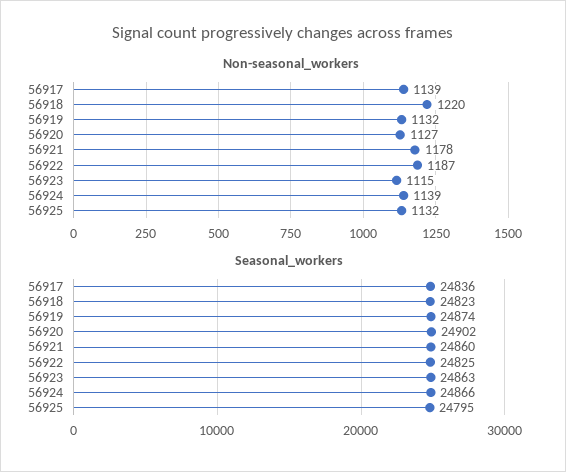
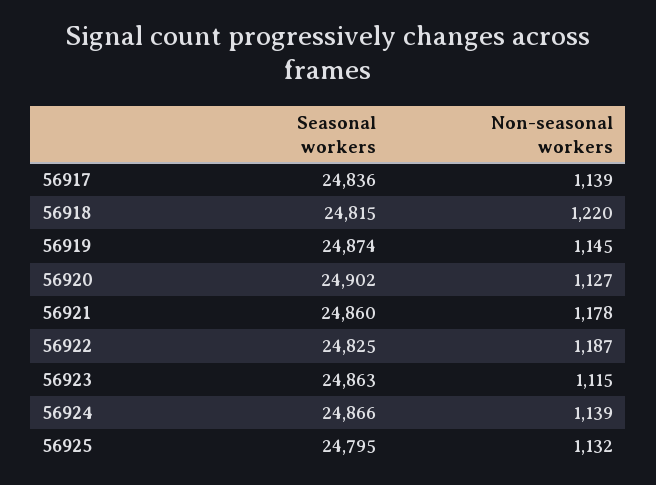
Non-seasonal_workers, 56919: 1132 -> 1145
Seasonal_workers, 56918: 24823 -> 24815

